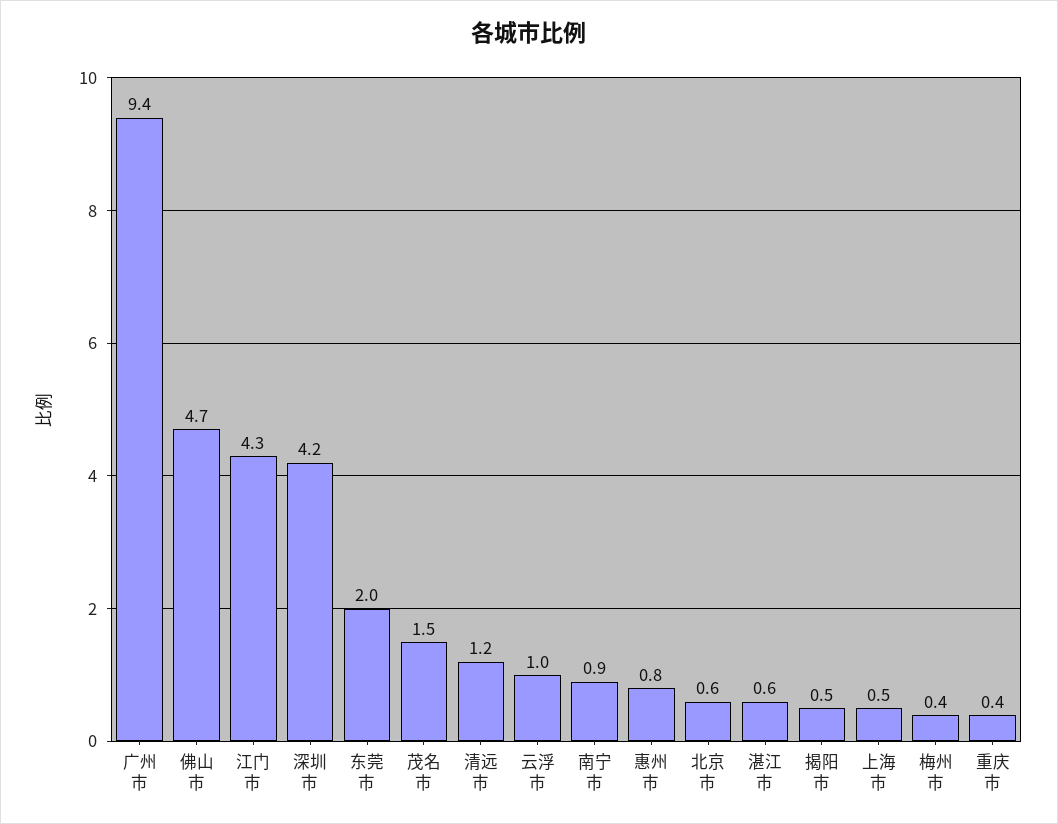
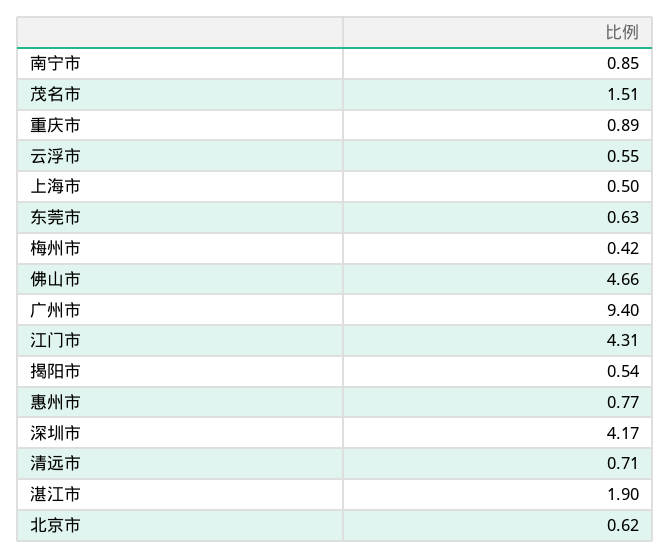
东莞市: 2 -> 0.63
清远市: 1.2 -> 0.71
云浮市: 1 -> 0.55
湛江市: 0.6 -> 1.9
重庆市: 0.4 -> 0.89

